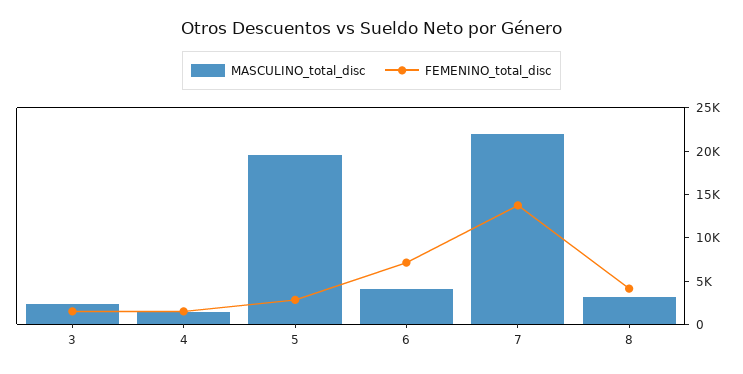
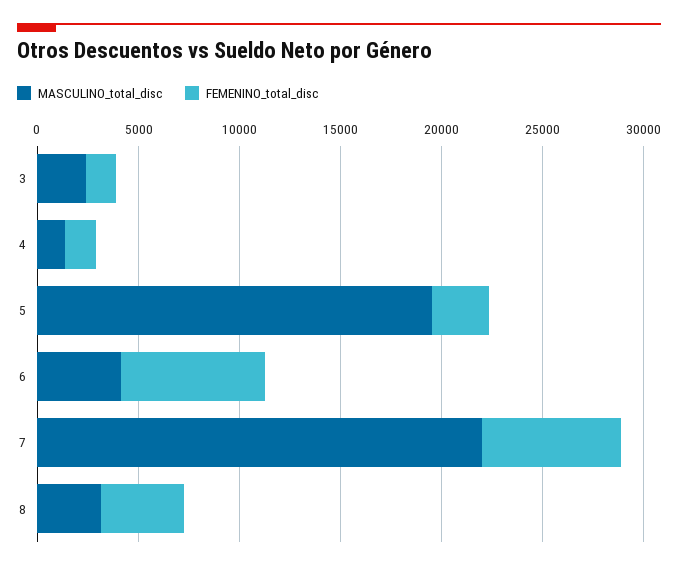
FEMENINO_total_disc, 7: 14000 -> 7000

